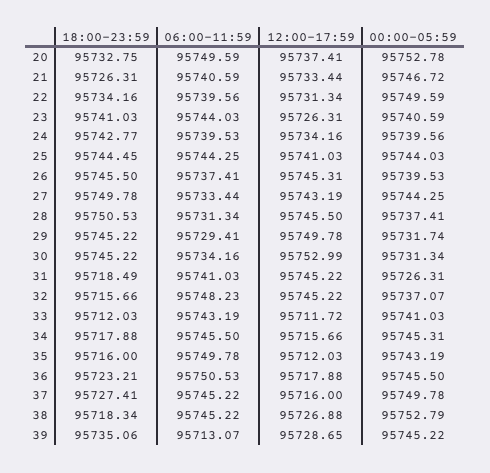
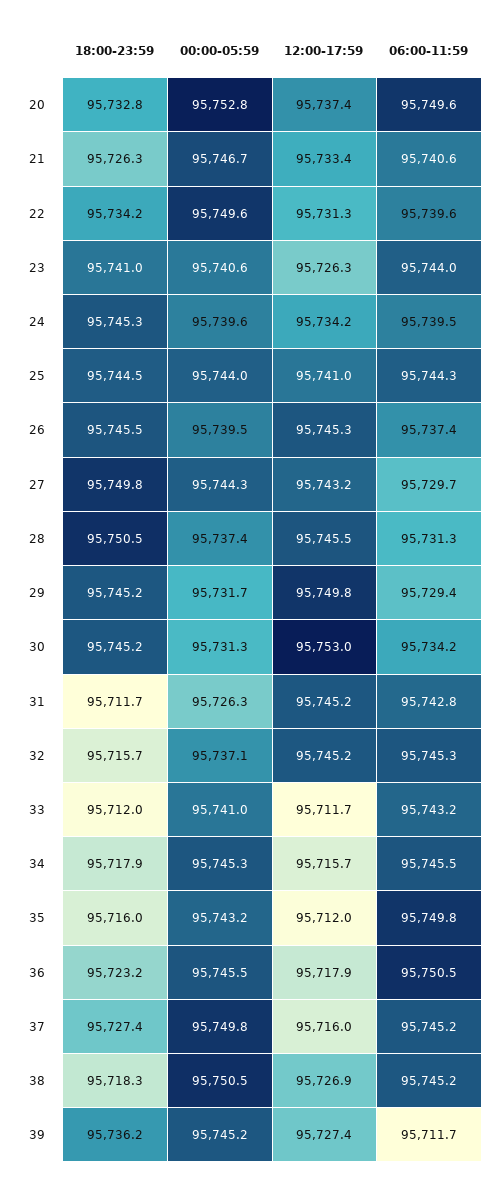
18:00-23:59, 24: 95742.77 -> 95745.3
06:00-11:59, 27: 95733.44 -> 95729.7
18:00-23:59, 31: 95718.49 -> 95711.7
06:00-11:59, 31: 95741.03 -> 95742.8
06:00-11:59, 32: 95748.23 -> 95745.3
00:00-05:59, 38: 95752.79 -> 95750.5
18:00-23:59, 39: 95735.06 -> 95736.2
06:00-11:59, 39: 95713.07 -> 95711.7
12:00-17:59, 39: 95728.65 -> 95727.4

